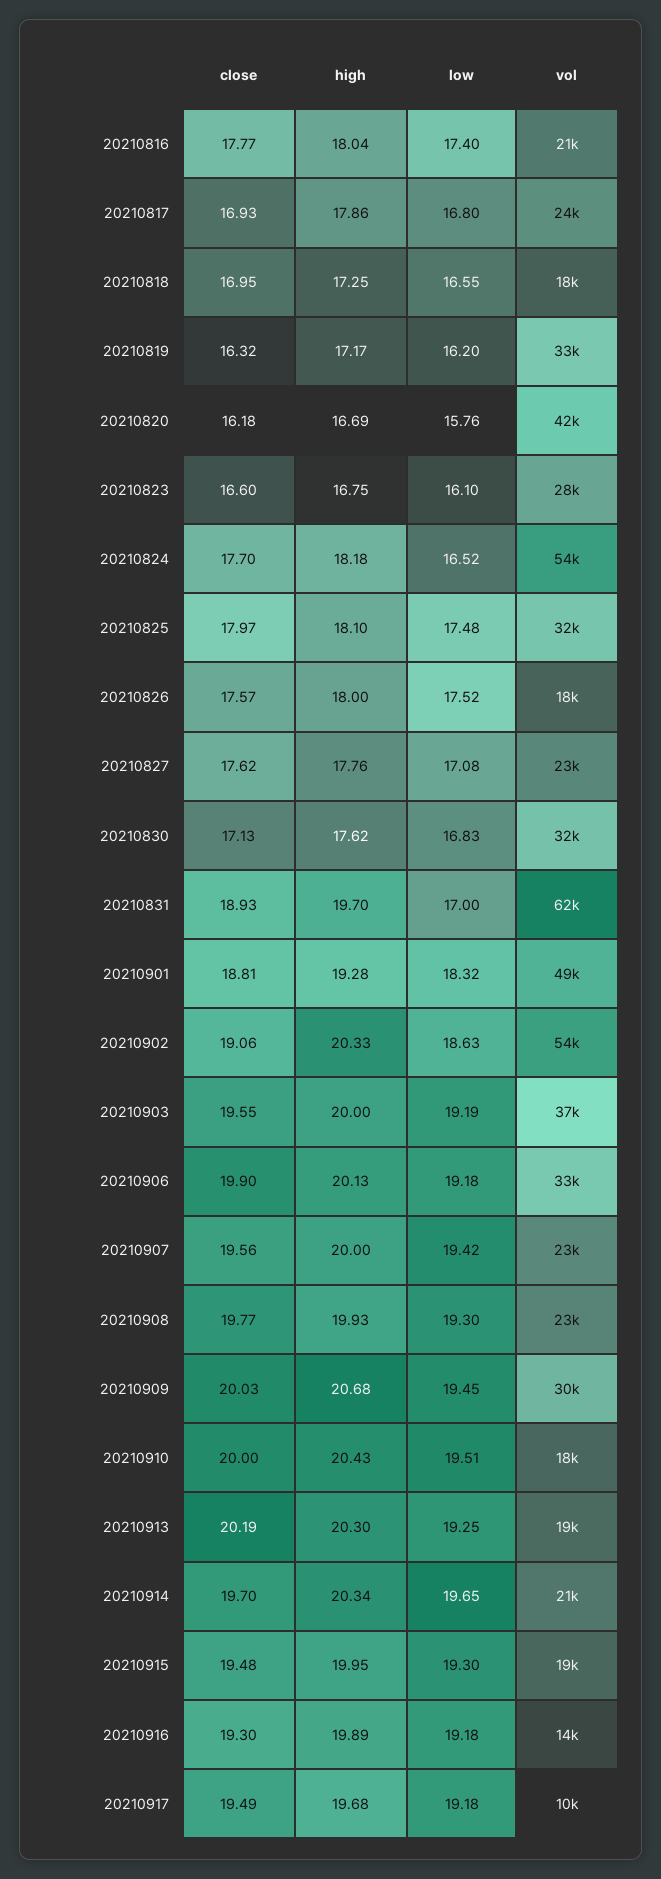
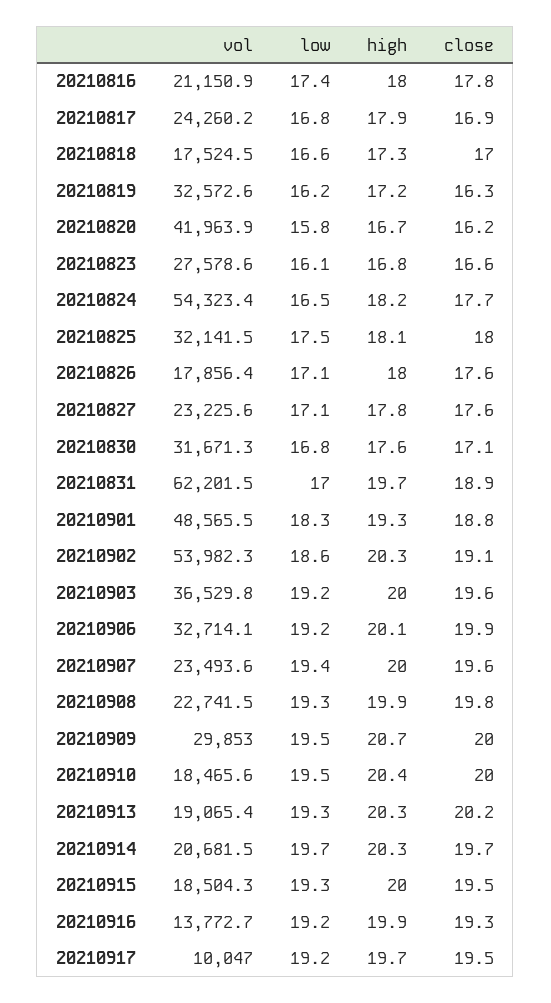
low, 20210826: 17.52 -> 17.1

